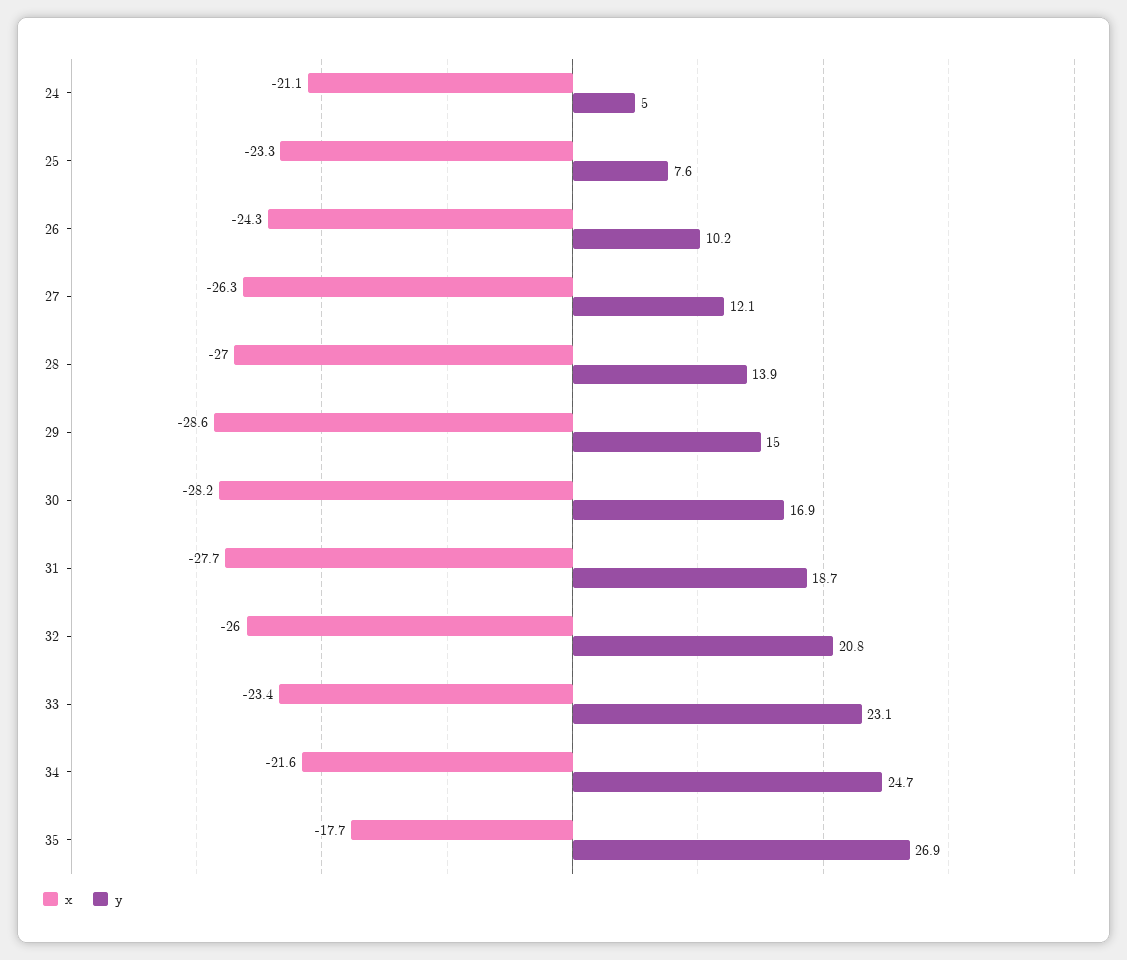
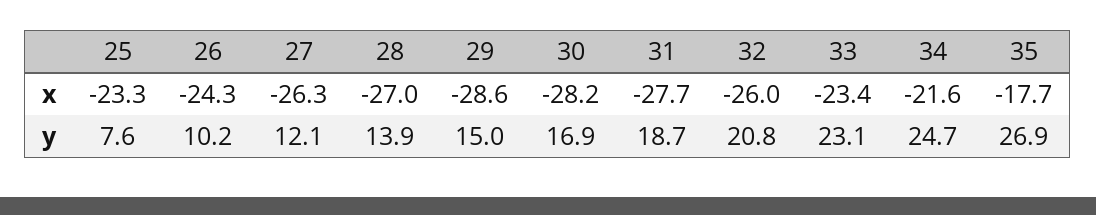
x, 24: -21.1 -> none
y, 24: 5 -> none

